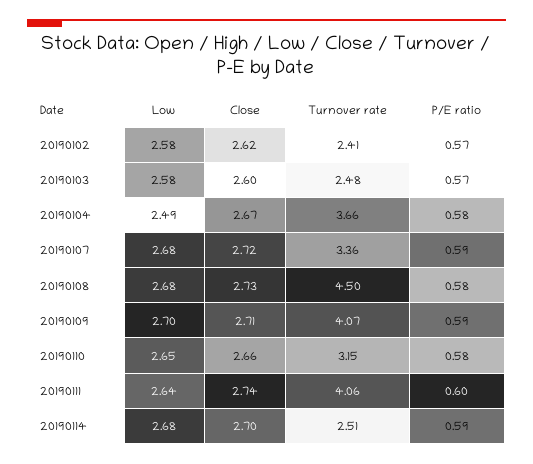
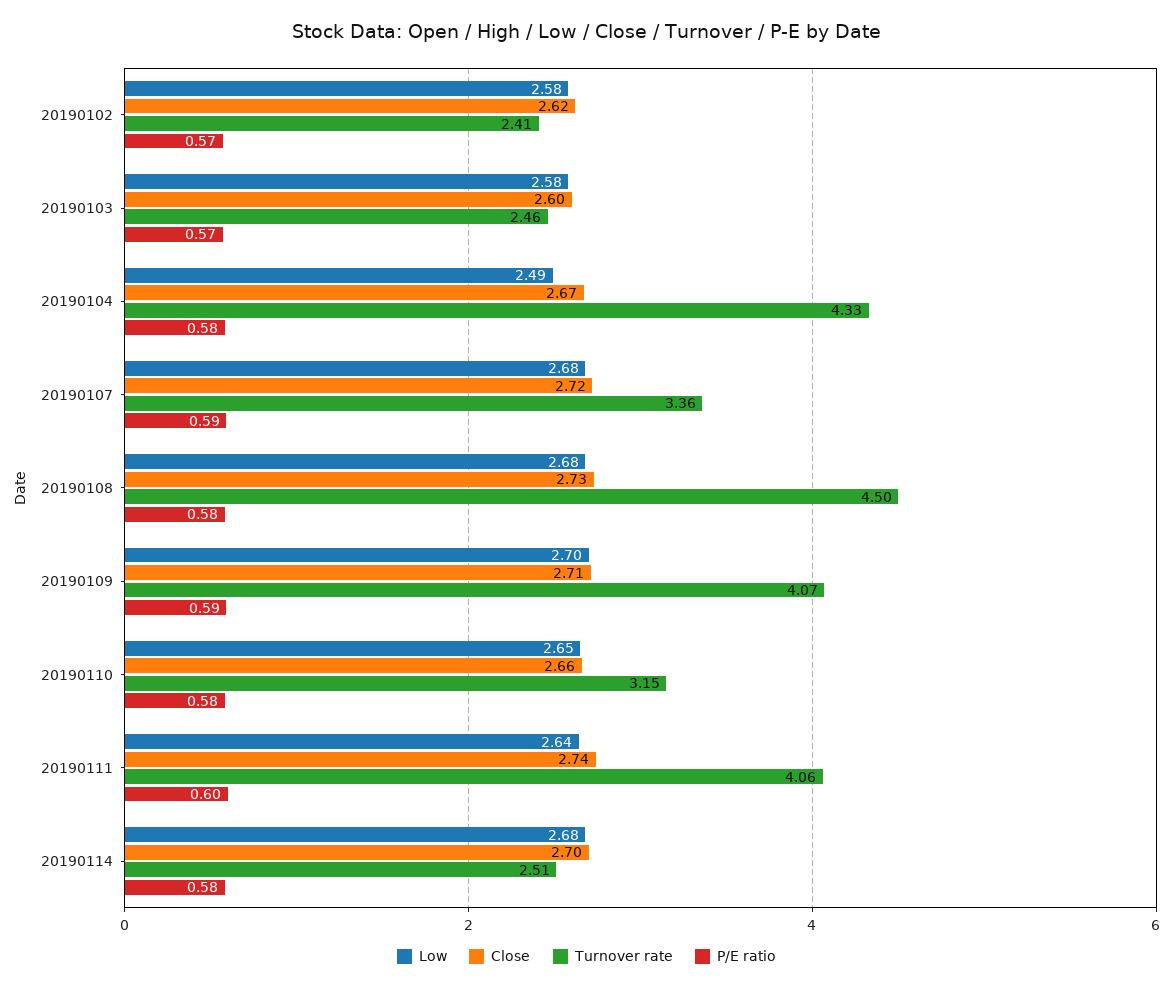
Turnover rate, 20190103: 2.48 -> 2.46
Turnover rate, 20190104: 3.66 -> 4.33
P/E ratio, 20190114: 0.59 -> 0.58

